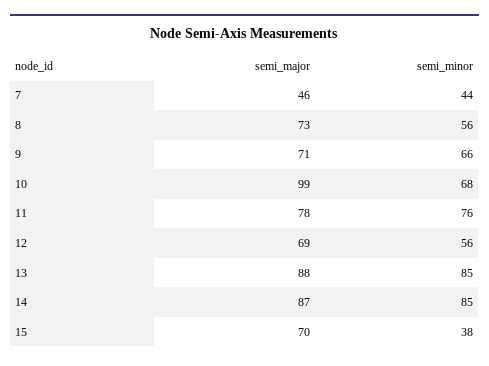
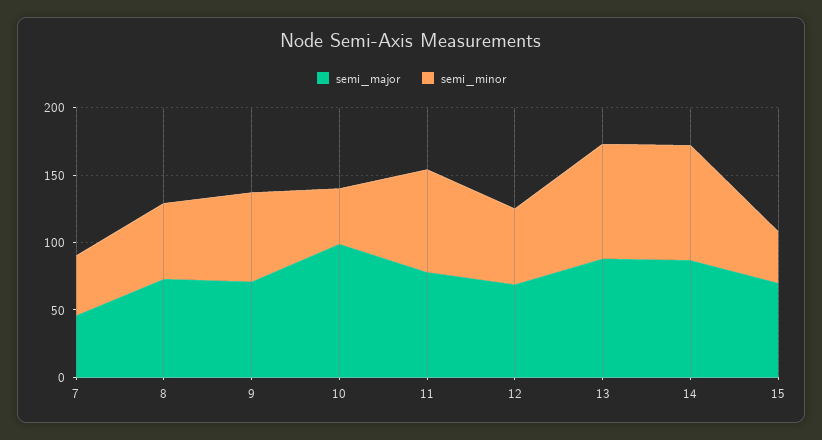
semi_minor, 10: 68 -> 40

